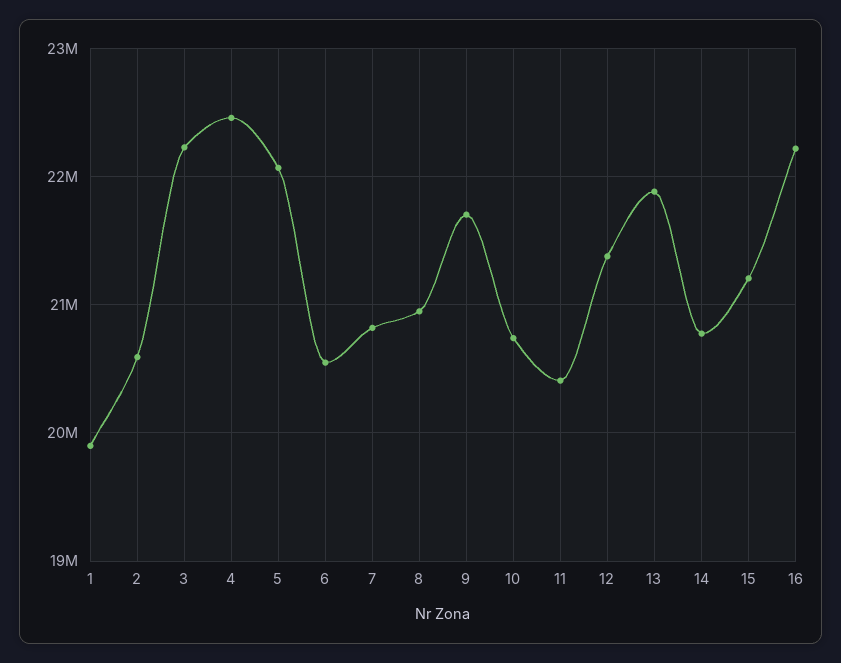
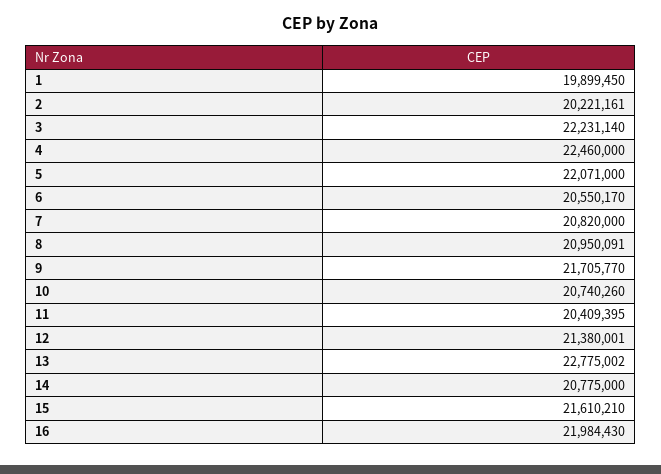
2: 20600000 -> 20221161
13: 21900000 -> 22775002
15: 21200000 -> 21610210
16: 22200000 -> 21984430

